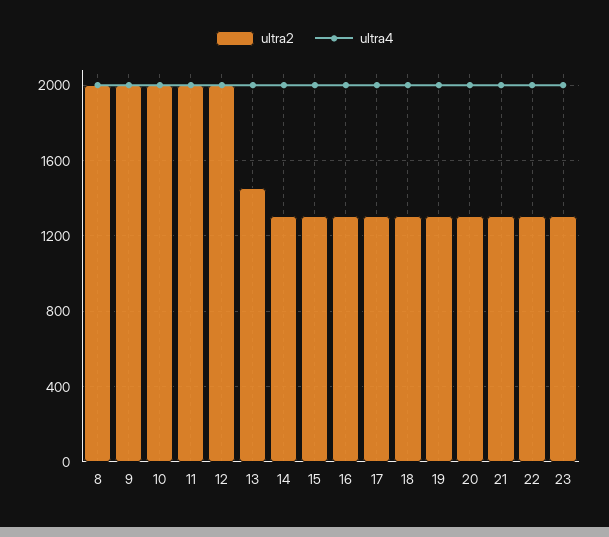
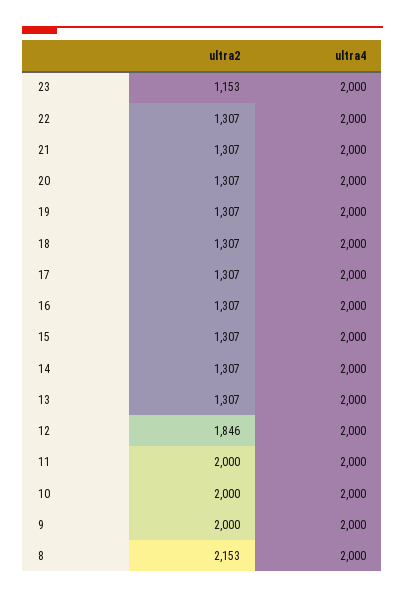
ultra2, 8: 2000 -> 2153
ultra2, 12: 2000 -> 1846
ultra2, 13: 1450 -> 1307
ultra2, 23: 1300 -> 1153

